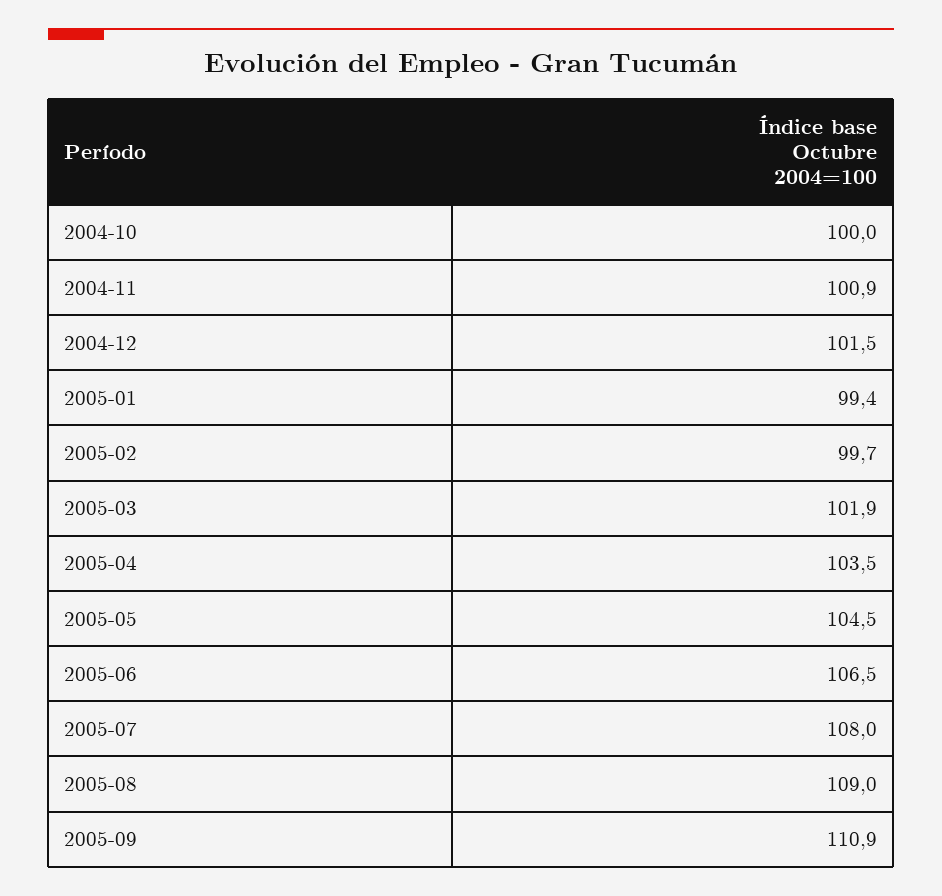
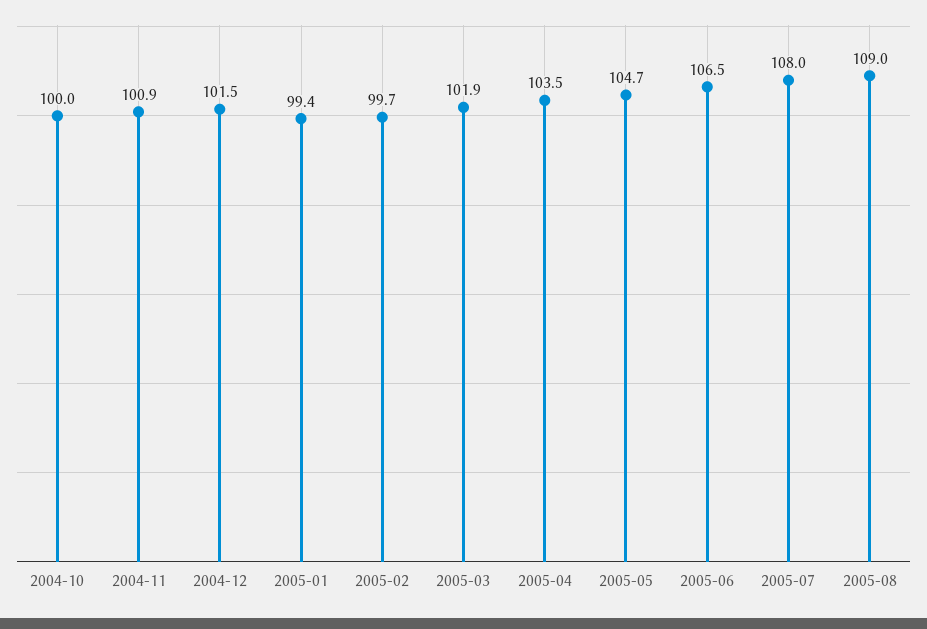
2005-05: 104.5 -> 104.7
2005-09: 110.9 -> none

